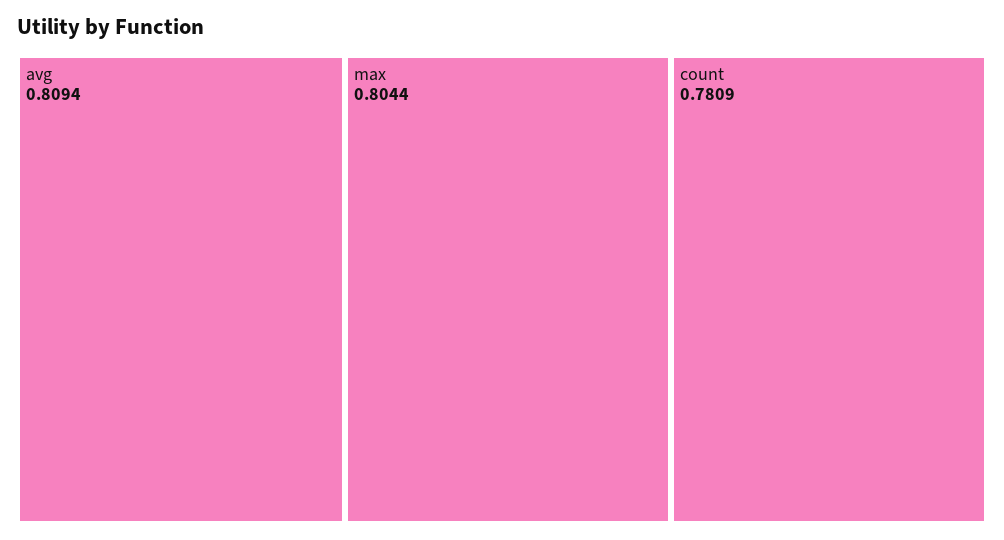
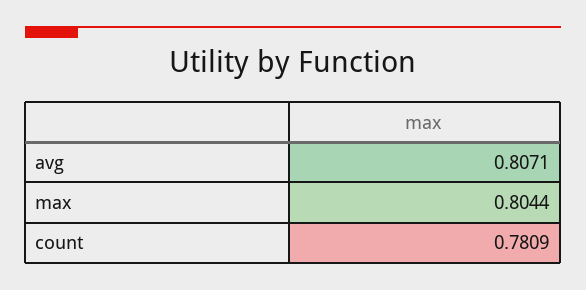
avg: 0.8094 -> 0.8071

